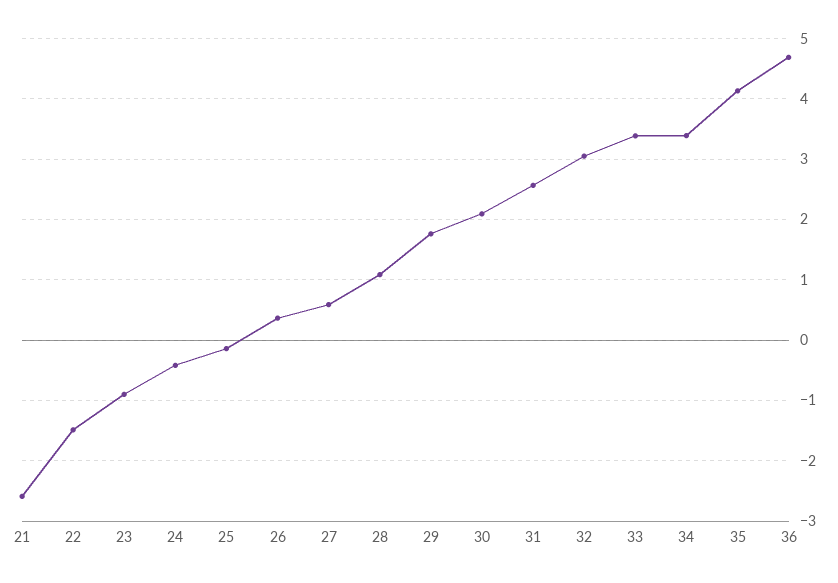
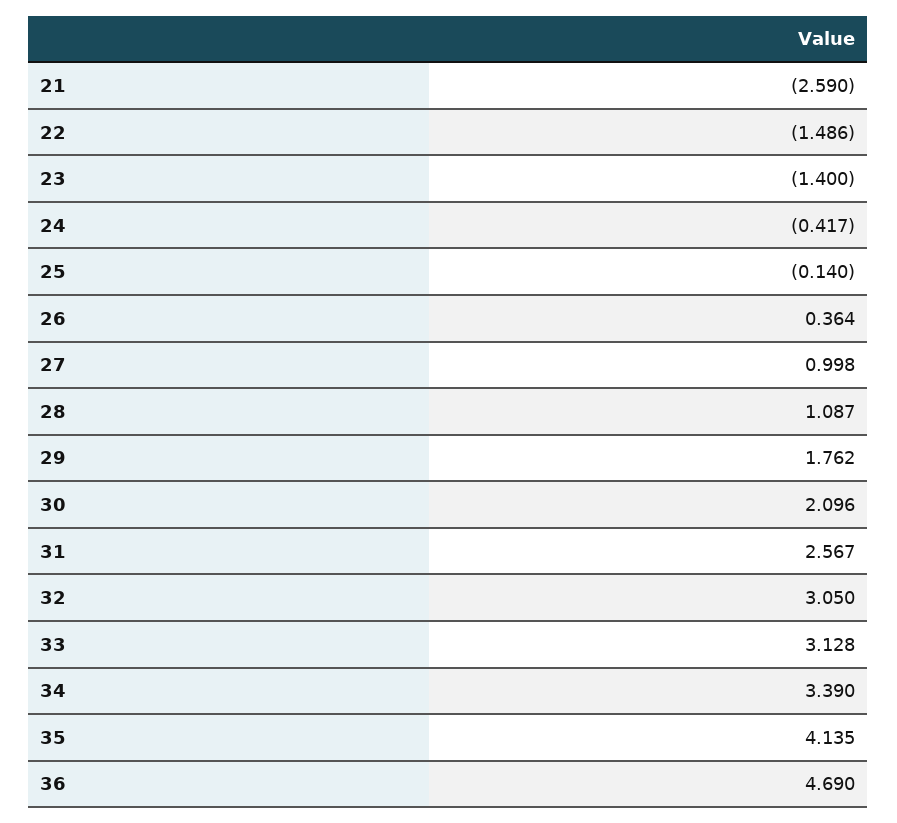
23: -0.9 -> -1.4
27: 0.6 -> 0.998
33: 3.4 -> 3.128

